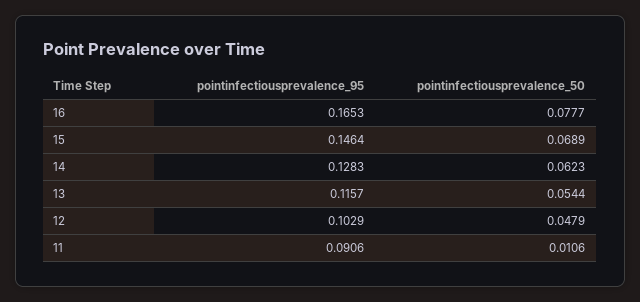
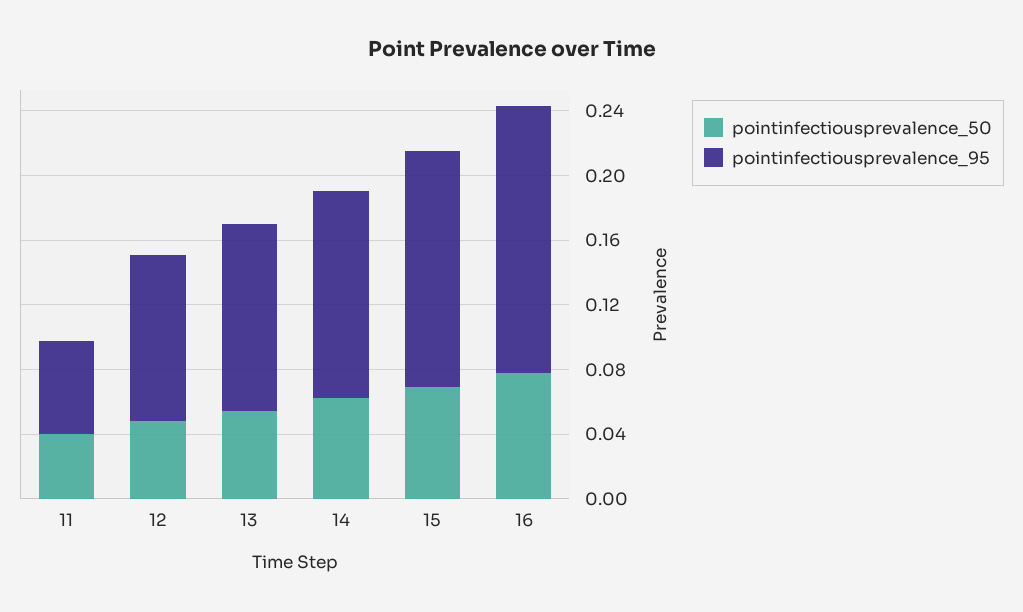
pointinfectiousprevalence_95, 11: 0.0906 -> 0.06
pointinfectiousprevalence_50, 11: 0.0106 -> 0.04

